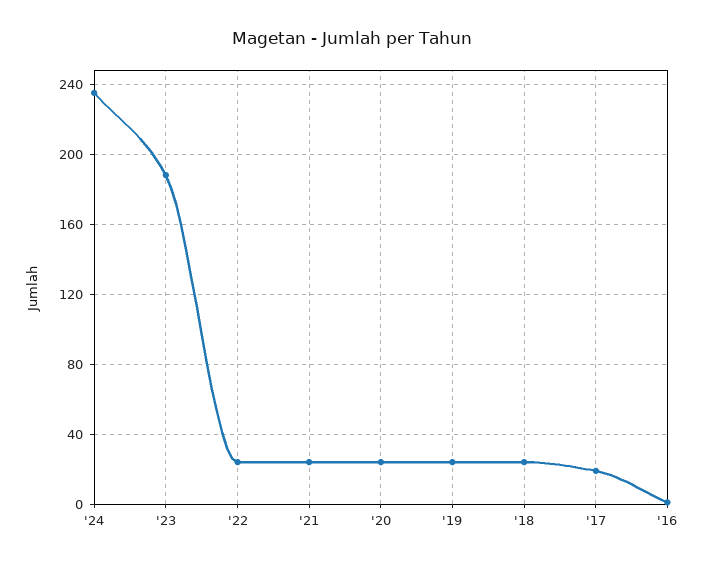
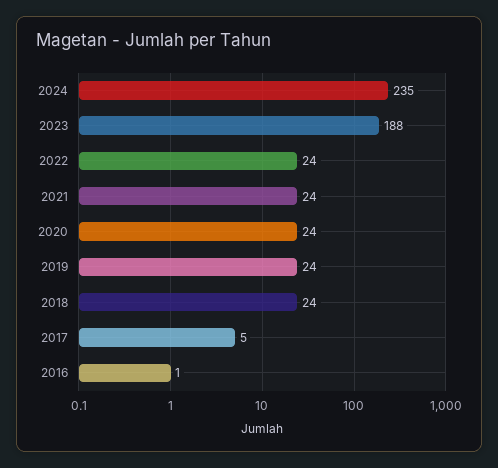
'17: 20 -> 5

